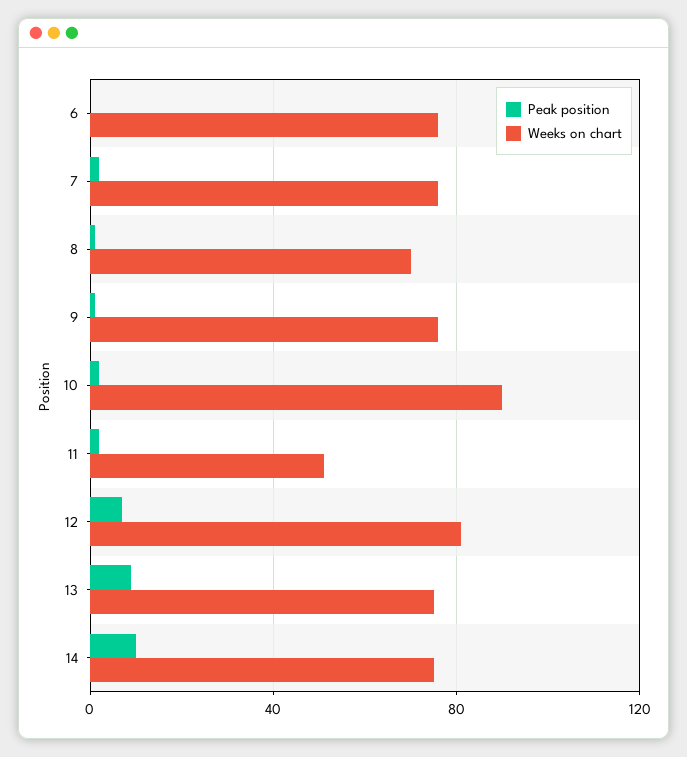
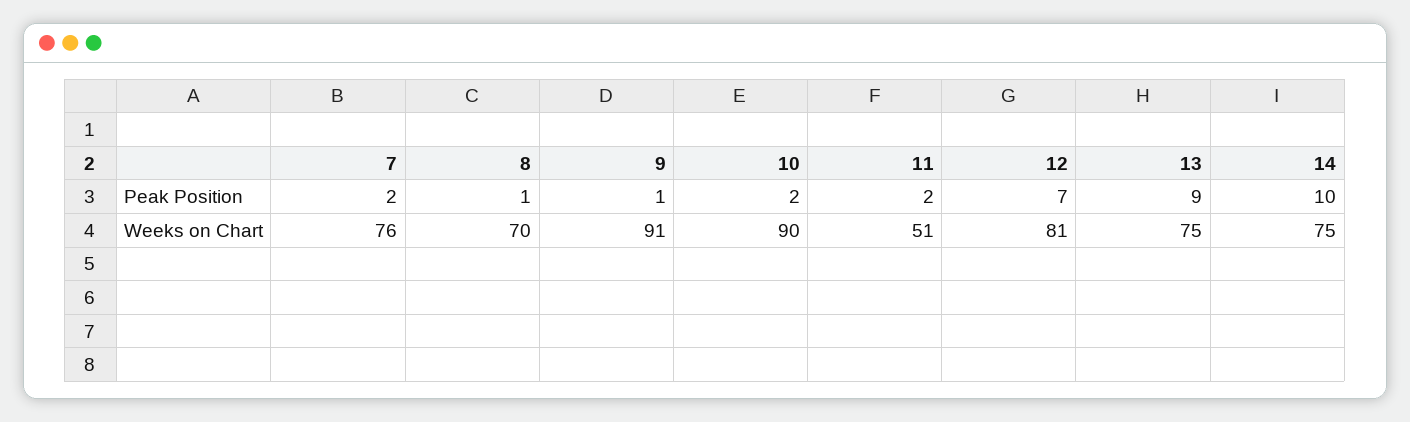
Peak position, 6: 0 -> none
Weeks on chart, 6: 75 -> none
Weeks on chart, 9: 75 -> 91

